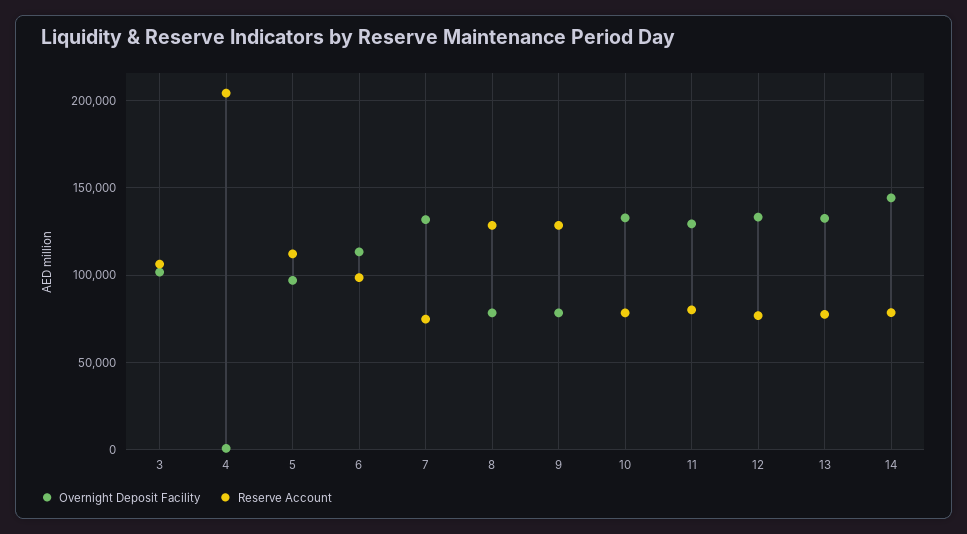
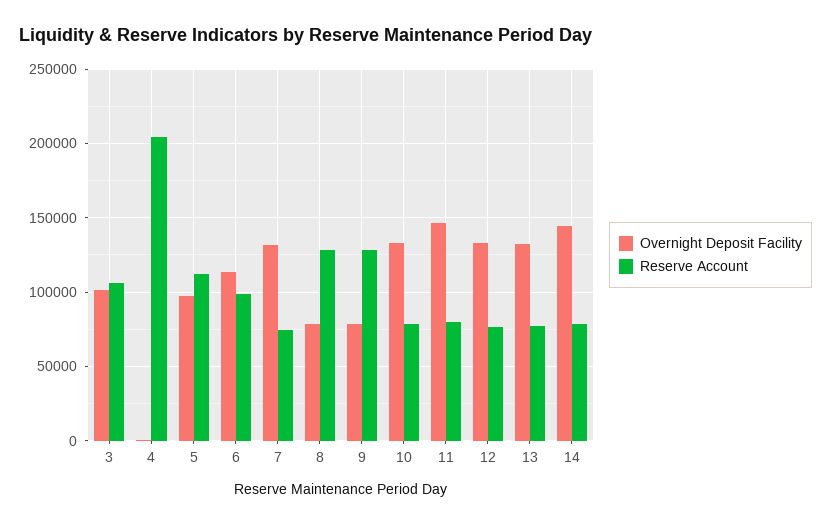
Overnight Deposit Facility, 11: 130000 -> 145000

